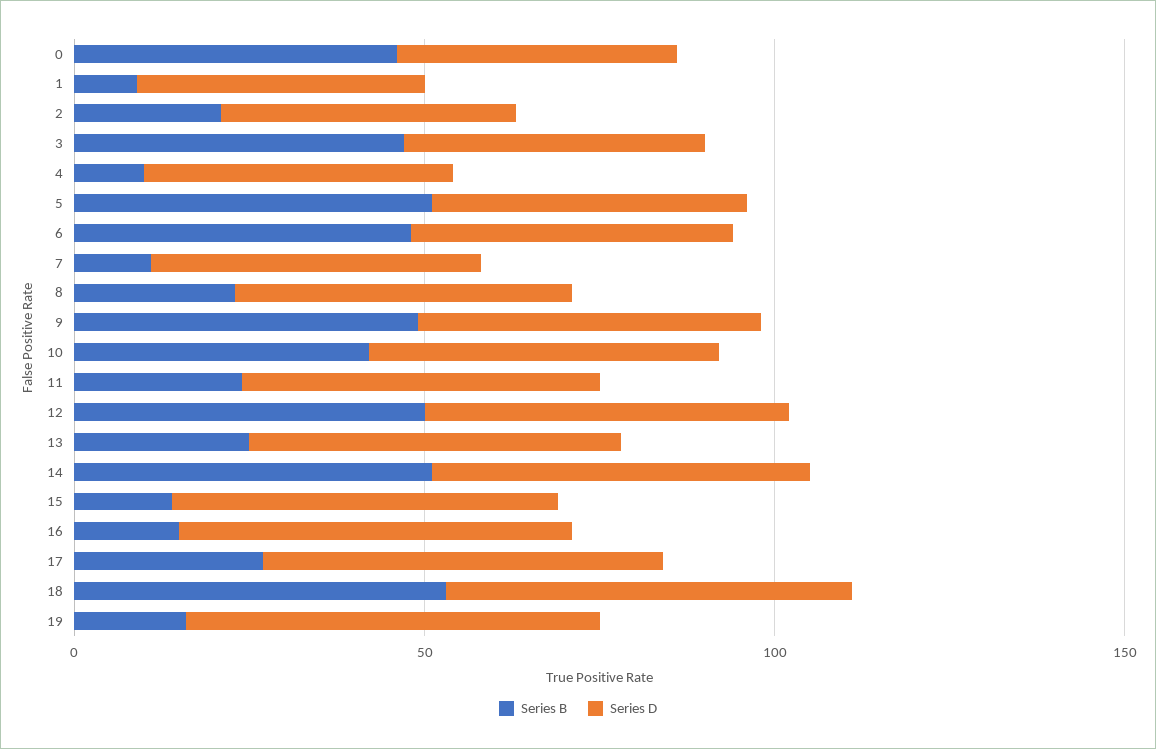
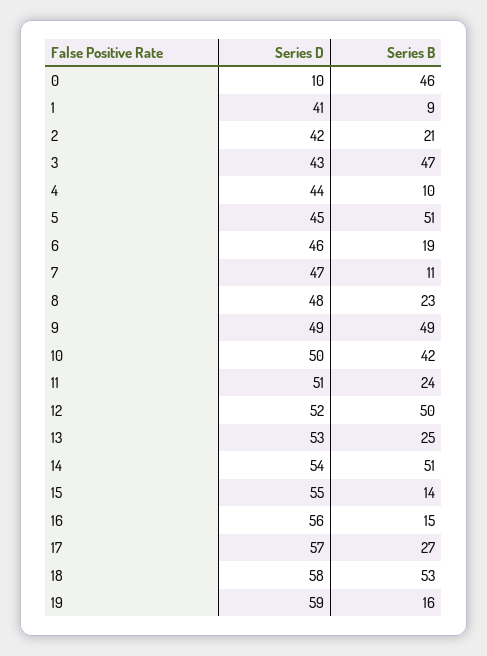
Series D, 0: 40 -> 10
Series B, 6: 50 -> 19

